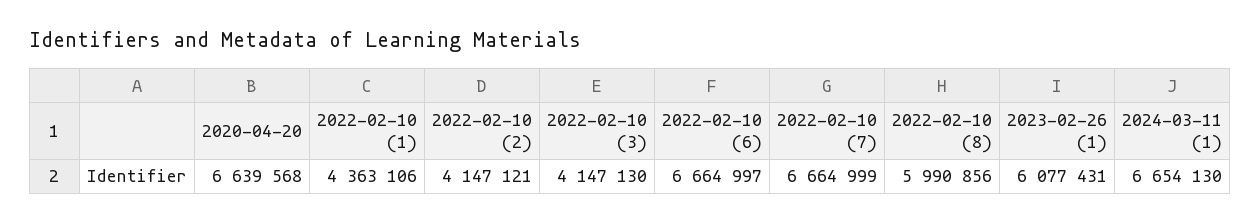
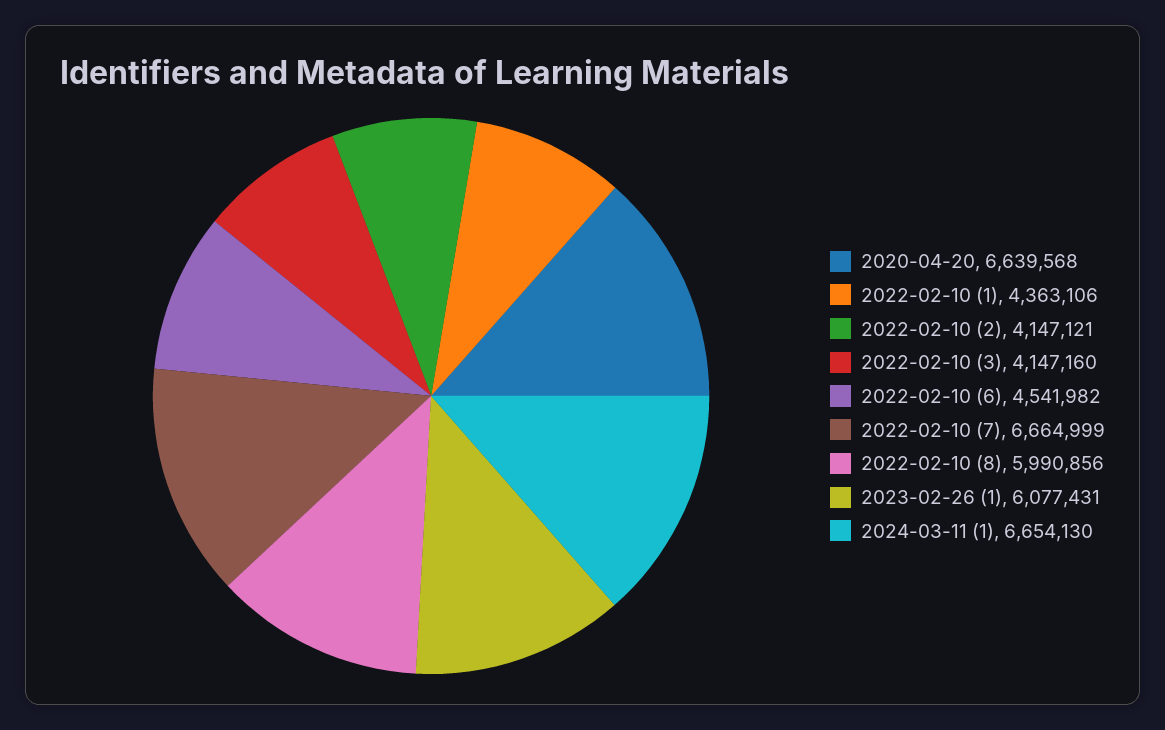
2022-02-10 (3): 4147130 -> 4147160
2022-02-10 (6): 6664997 -> 4541982

